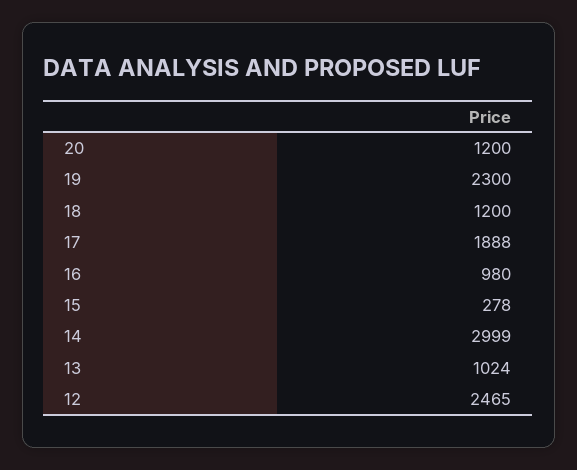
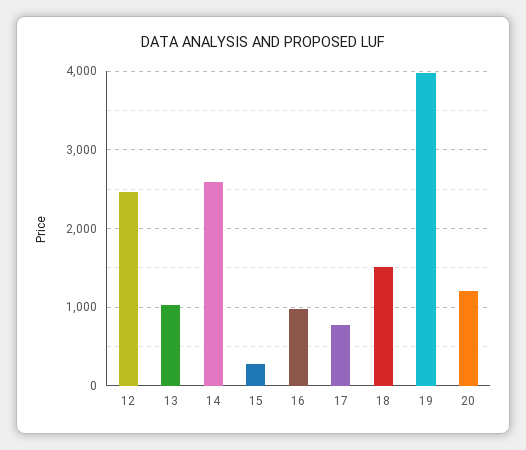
19: 2300 -> 4000
18: 1200 -> 1500
17: 1888 -> 800
14: 2999 -> 2600

